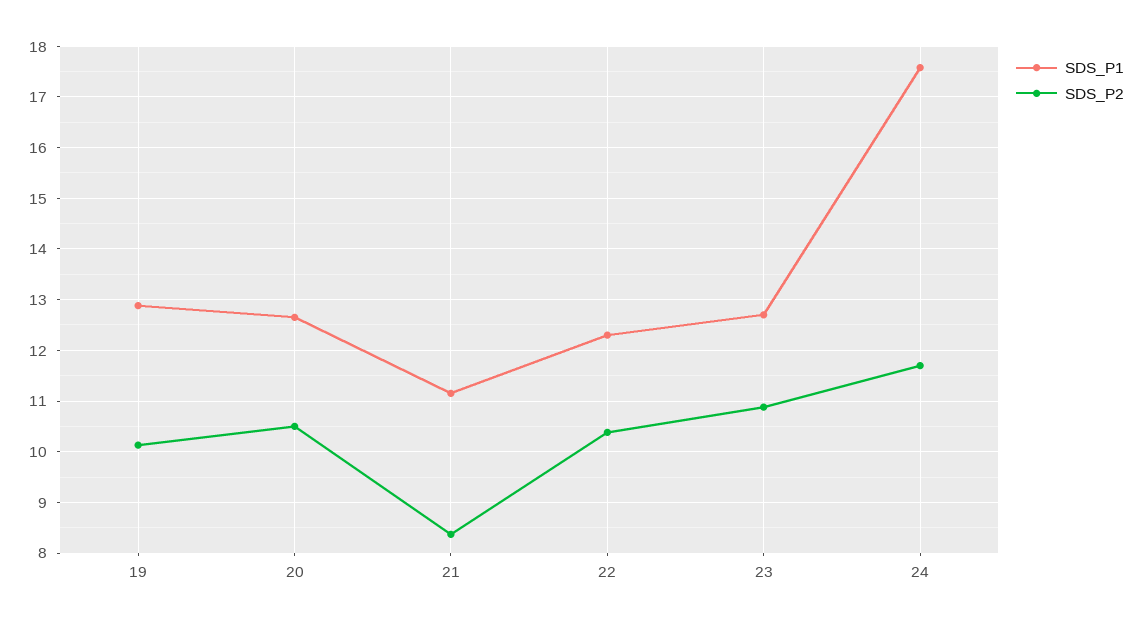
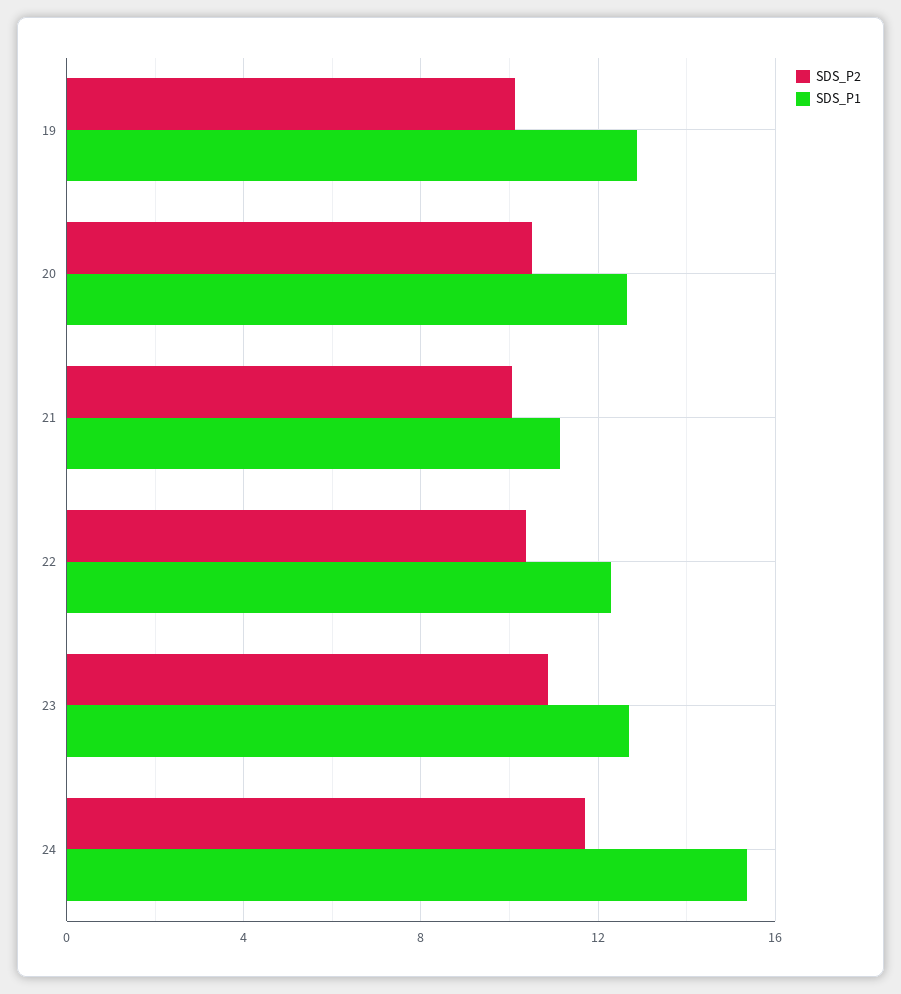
SDS_P2, 21: 8.4 -> 10
SDS_P1, 24: 17.6 -> 15.5

